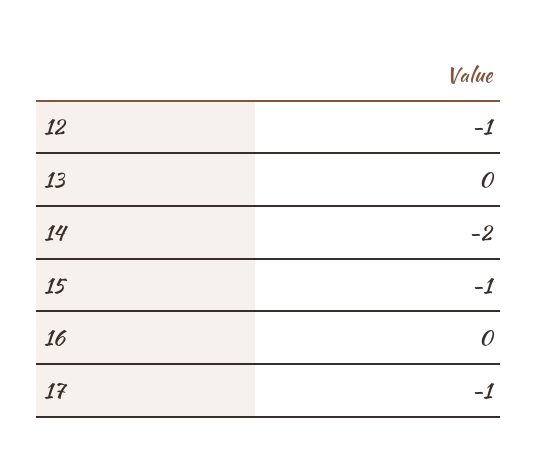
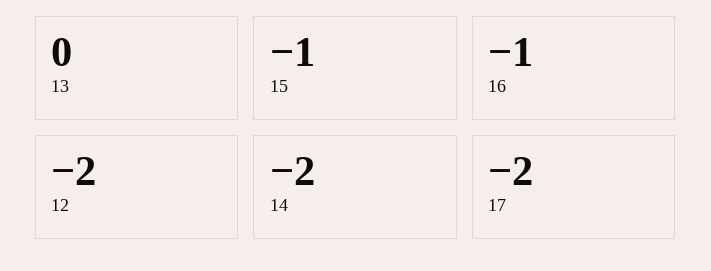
12: -1 -> -2
16: 0 -> -1
17: -1 -> -2

